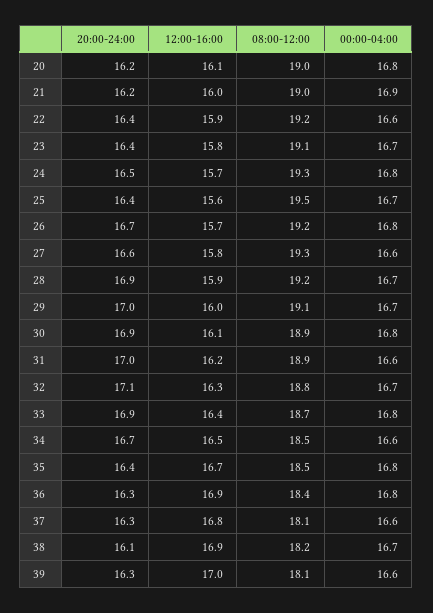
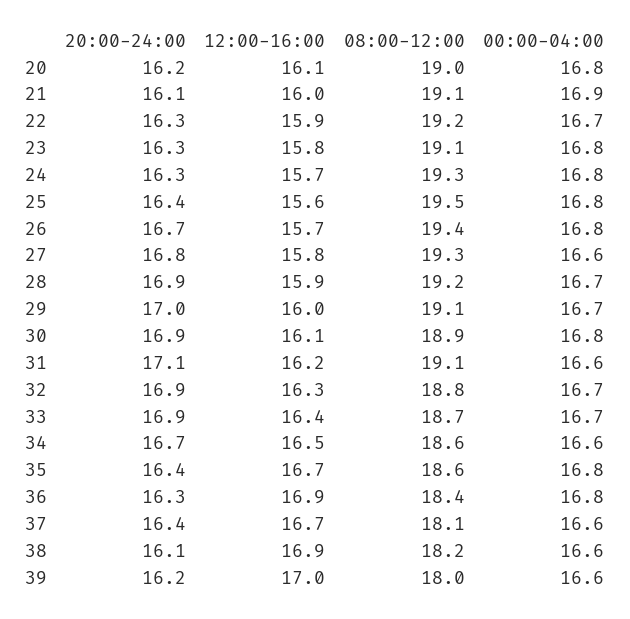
20:00-24:00, 21: 16.2 -> 16.1
08:00-12:00, 21: 19 -> 19.1
20:00-24:00, 22: 16.4 -> 16.3
00:00-04:00, 22: 16.6 -> 16.7
20:00-24:00, 23: 16.4 -> 16.3
00:00-04:00, 23: 16.7 -> 16.8
20:00-24:00, 24: 16.5 -> 16.3
00:00-04:00, 25: 16.7 -> 16.8
08:00-12:00, 26: 19.2 -> 19.4
20:00-24:00, 27: 16.6 -> 16.8
20:00-24:00, 31: 17 -> 17.1
08:00-12:00, 31: 18.9 -> 19.1
20:00-24:00, 32: 17.1 -> 16.9
00:00-04:00, 33: 16.8 -> 16.7
08:00-12:00, 34: 18.5 -> 18.6
08:00-12:00, 35: 18.5 -> 18.6
20:00-24:00, 37: 16.3 -> 16.4
12:00-16:00, 37: 16.8 -> 16.7
00:00-04:00, 38: 16.7 -> 16.6
20:00-24:00, 39: 16.3 -> 16.2
08:00-12:00, 39: 18.1 -> 18

